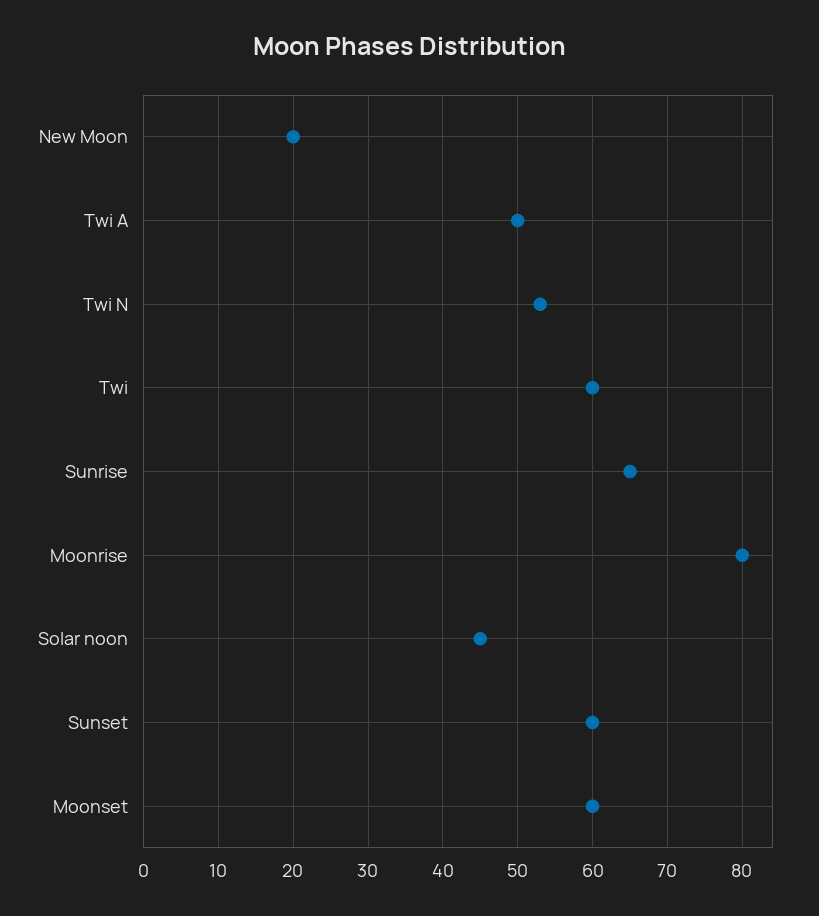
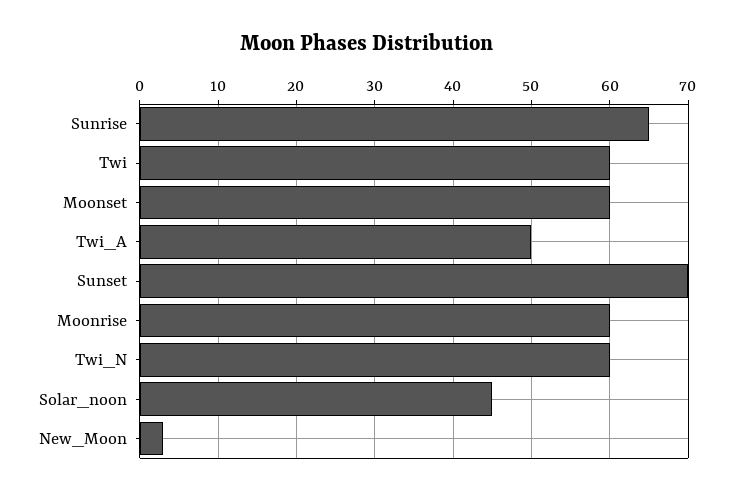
New Moon: 20 -> 3
Twi N: 53 -> 60
Moonrise: 80 -> 60
Sunset: 60 -> 70

